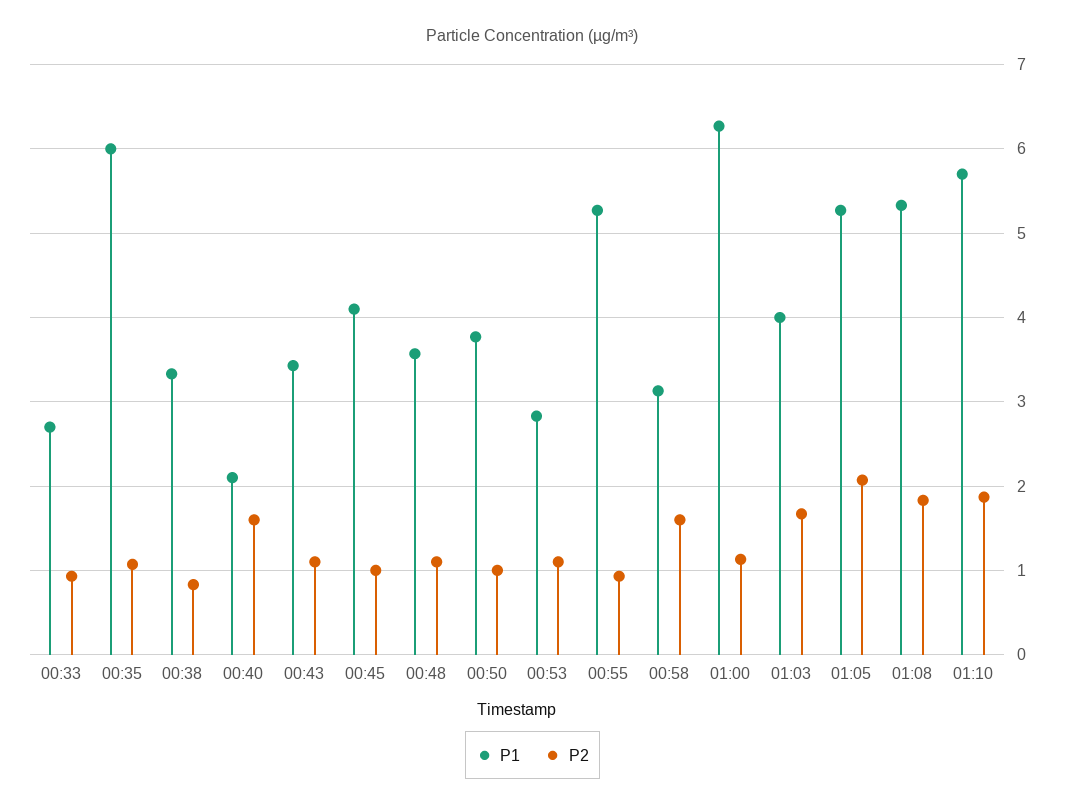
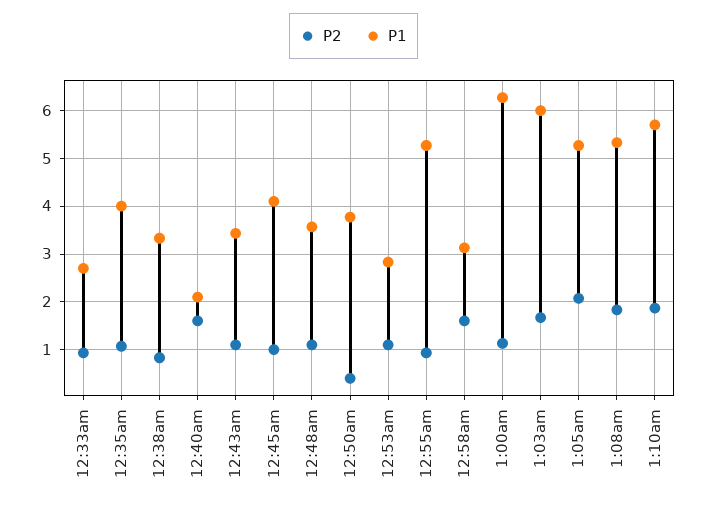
P1, 00:35: 6 -> 4
P2, 00:50: 1 -> 0.4
P1, 01:03: 4 -> 6

